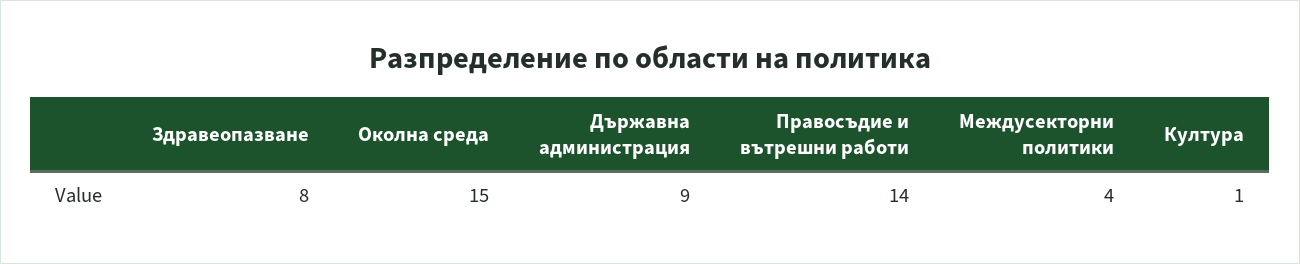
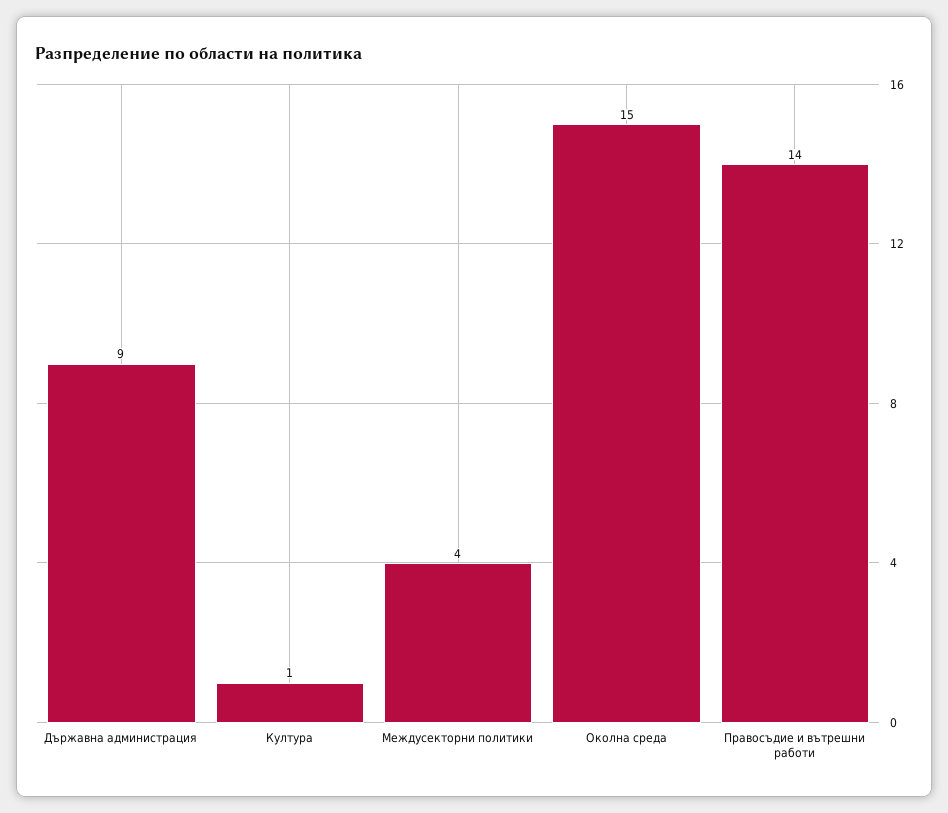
Здравеопазване: 8 -> none

